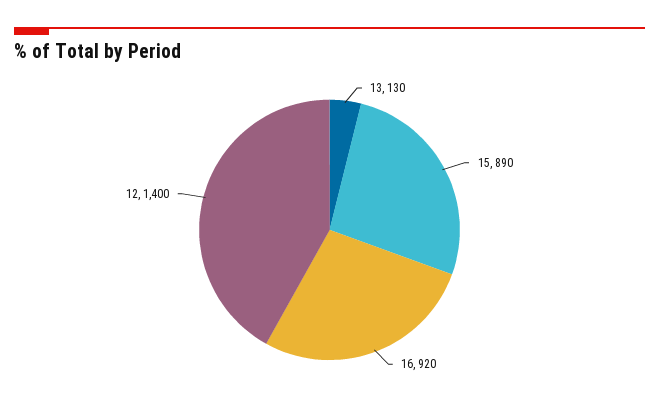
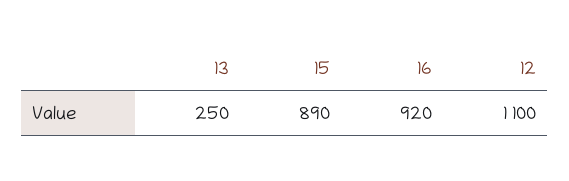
13: 130 -> 250
12: 1400 -> 1100

